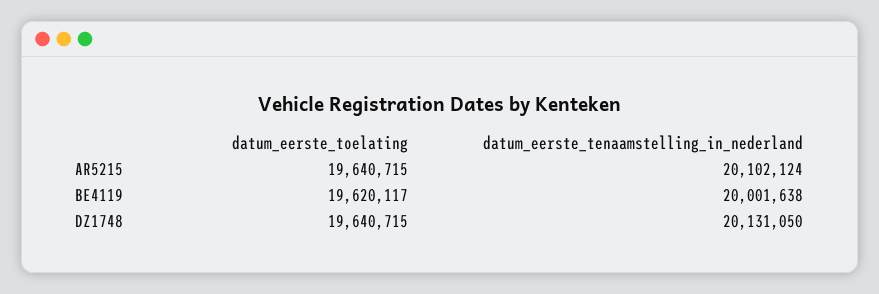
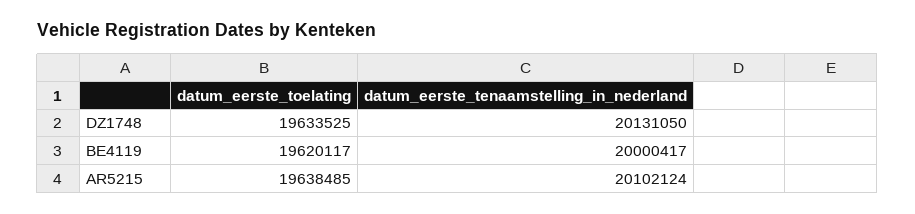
datum_eerste_toelating, AR5215: 19640715 -> 19638485
datum_eerste_tenaamstelling_in_nederland, BE4119: 20001638 -> 20000417
datum_eerste_toelating, DZ1748: 19640715 -> 19633525

